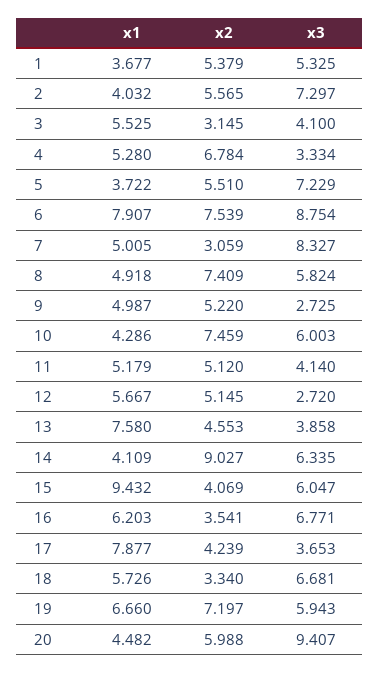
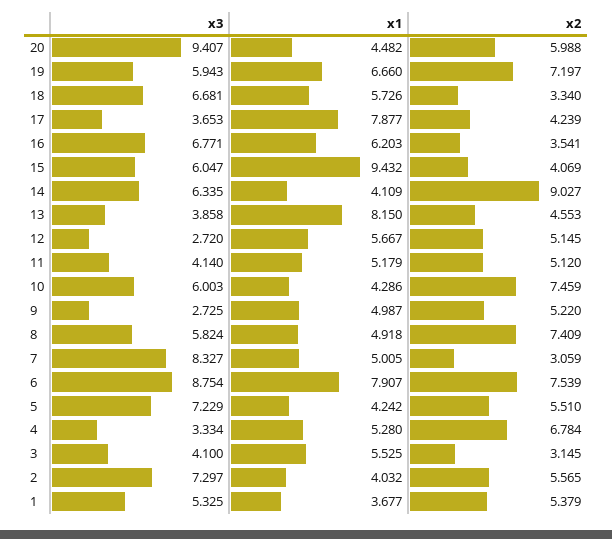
x1, 5: 3.722 -> 4.242
x1, 13: 7.58 -> 8.15

